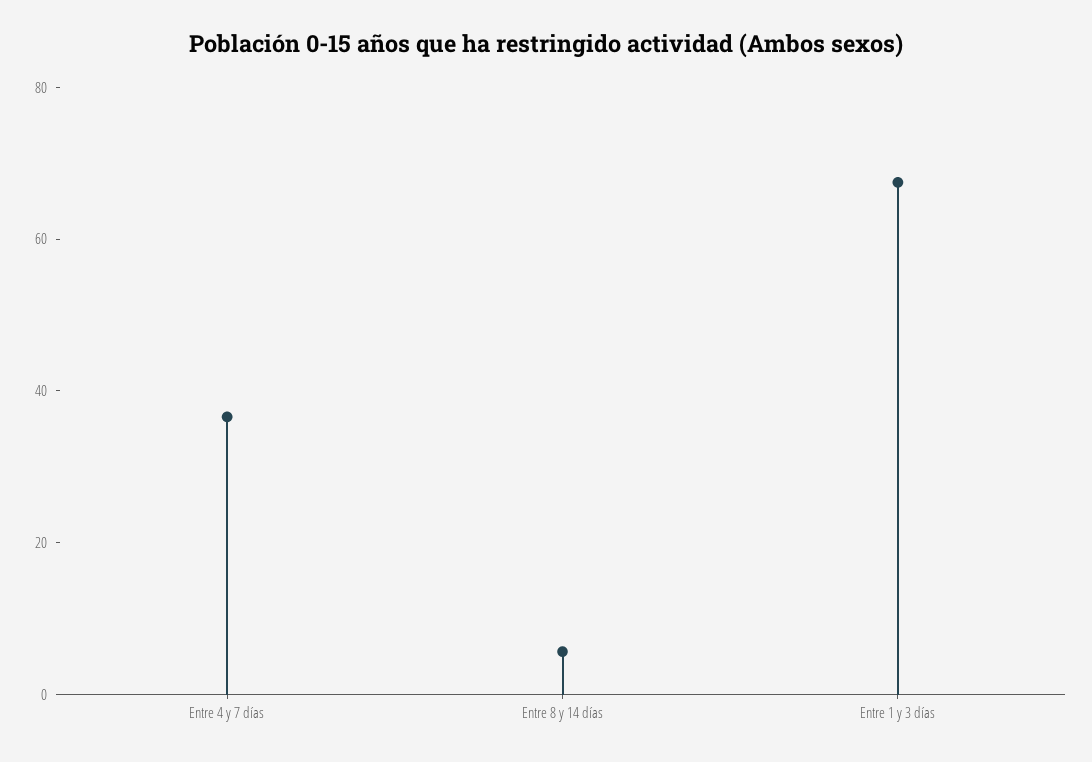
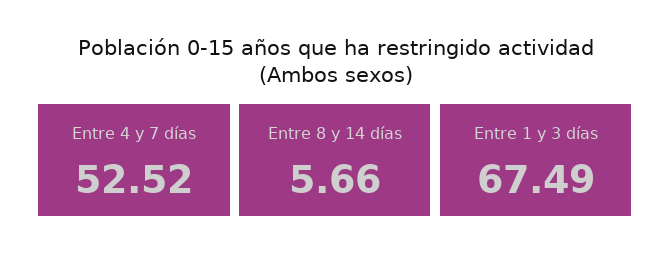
Entre 4 y 7 días: 35 -> 52.52

